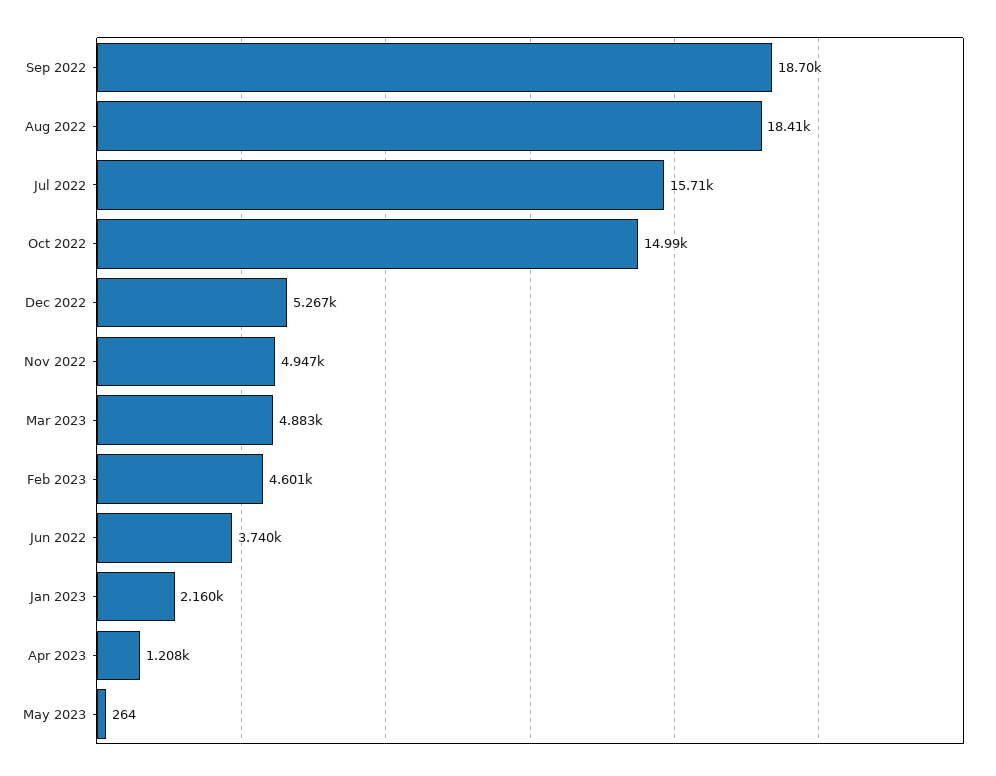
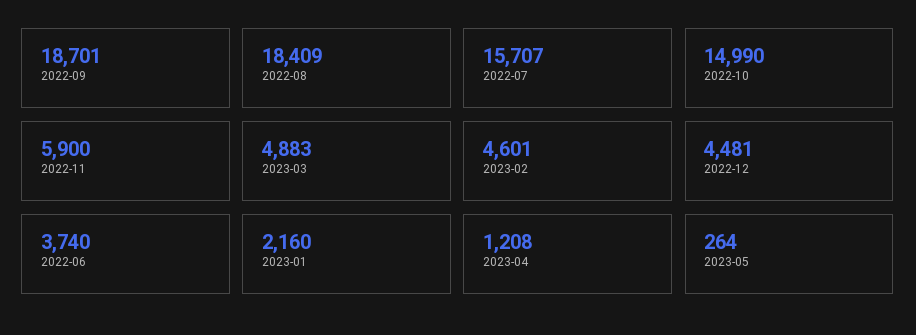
Dec 2022: 5267 -> 4481
Nov 2022: 4947 -> 5900

